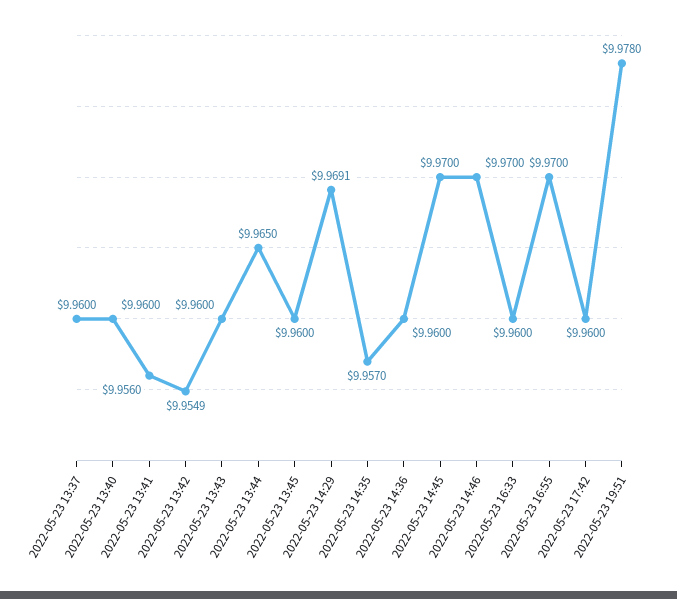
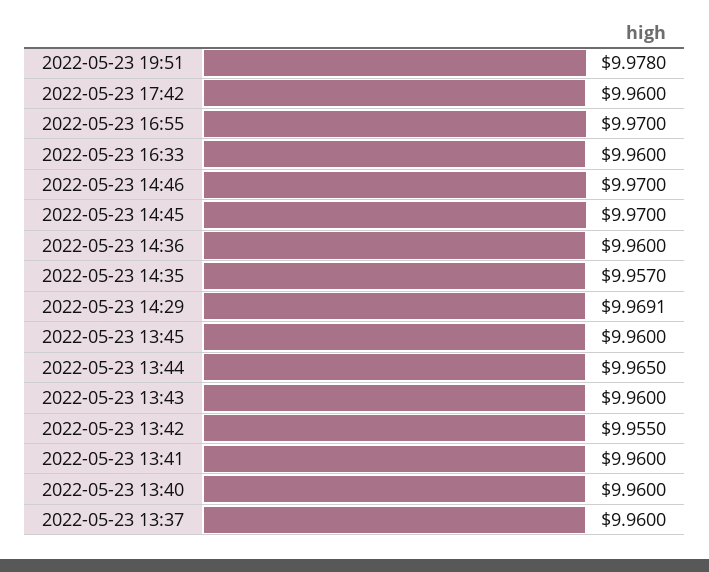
2022-05-23 13:41: 9.956 -> 9.96
2022-05-23 13:42: 9.9549 -> 9.955

